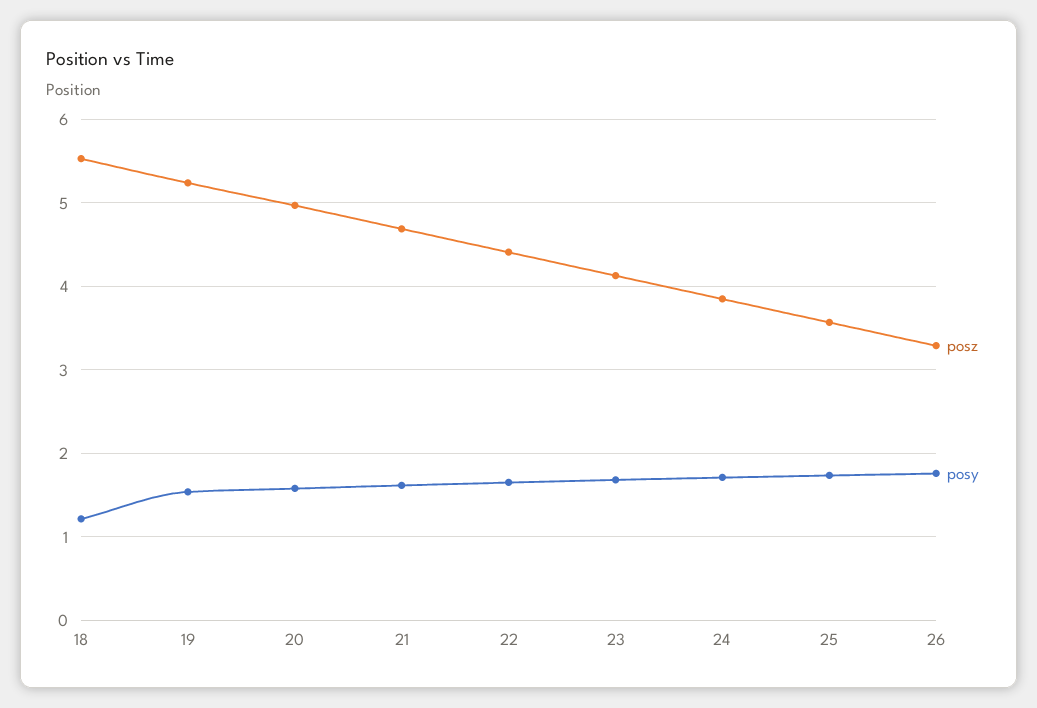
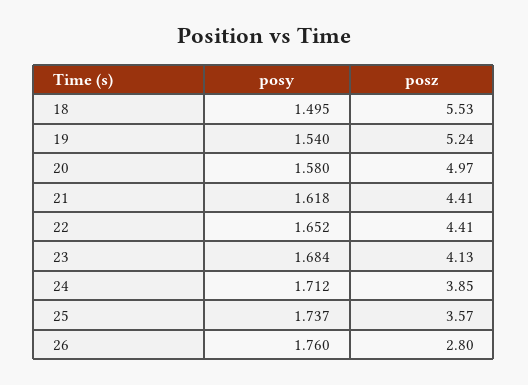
posy, 18: 1.2 -> 1.495
posz, 21: 4.7 -> 4.41
posz, 26: 3.3 -> 2.8

